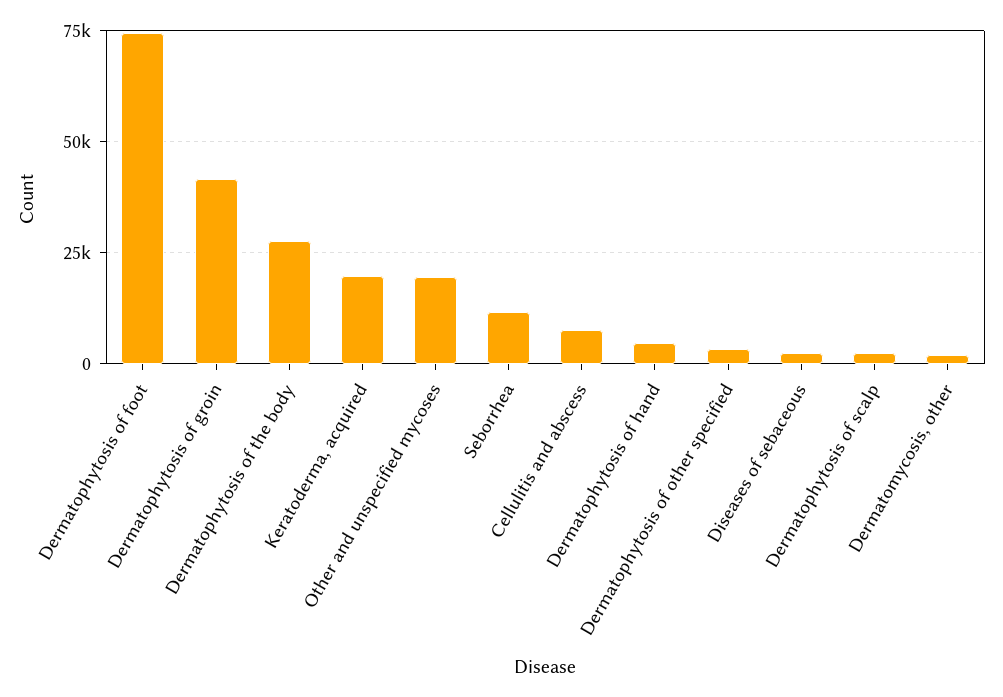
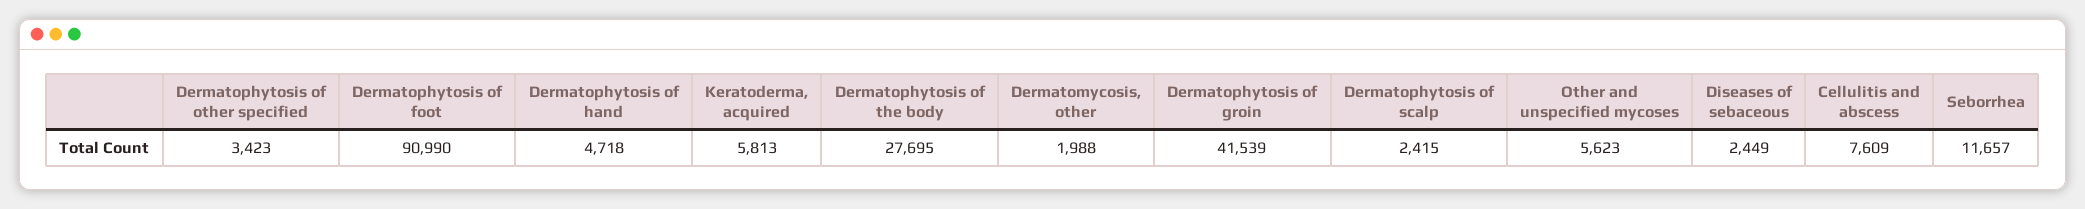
Dermatophytosis of foot: 75000 -> 90990
Keratoderma, acquired: 20000 -> 5813
Other and unspecified mycoses: 20000 -> 5623

